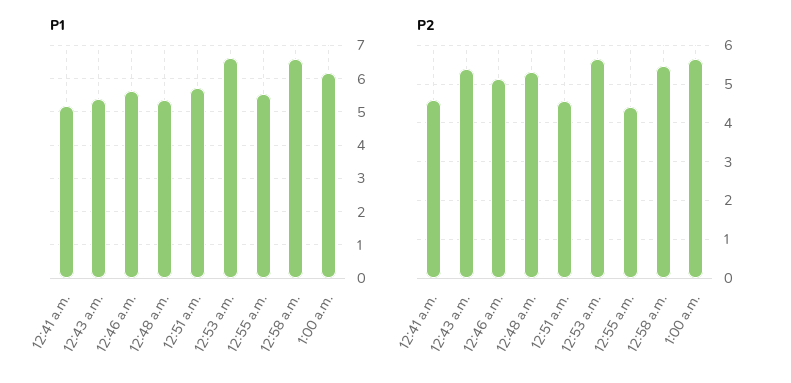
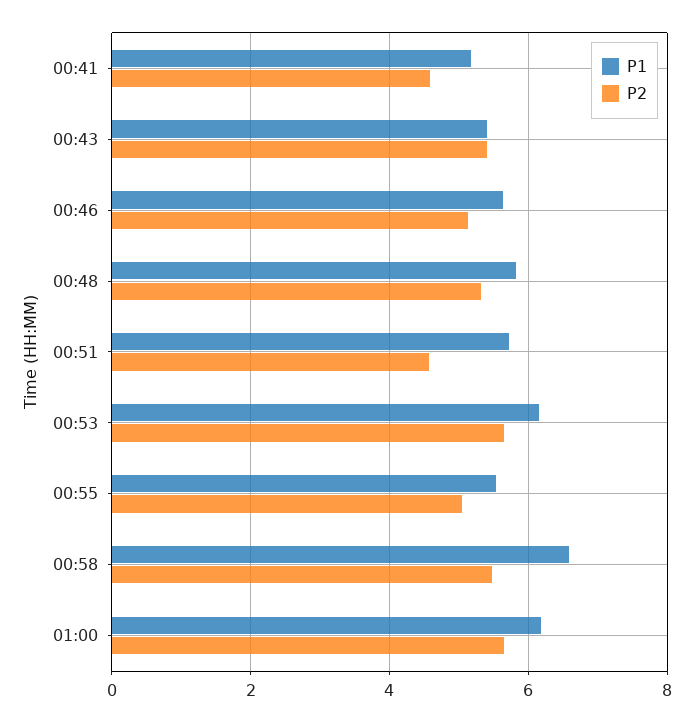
P1, 12:48 a.m.: 5.4 -> 5.8
P1, 12:53 a.m.: 6.6 -> 6.2
P2, 12:55 a.m.: 4.4 -> 5

